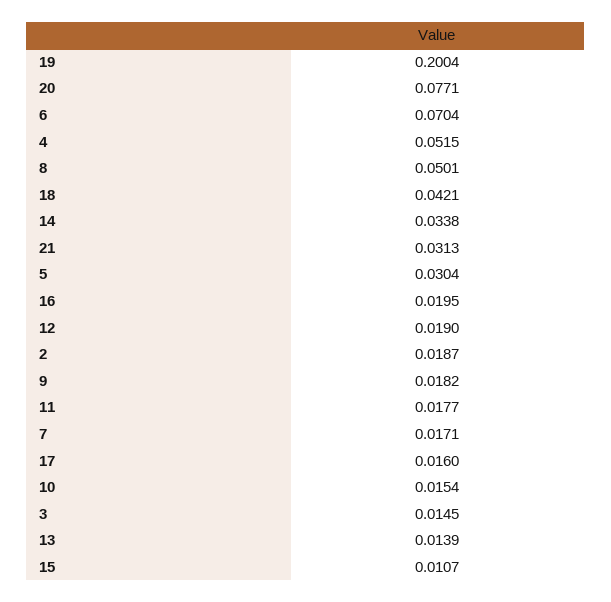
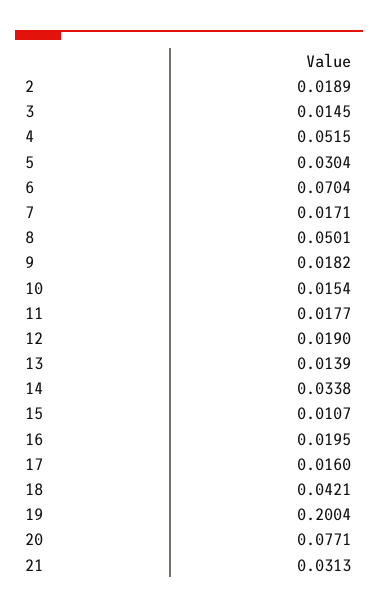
2: 0.0187 -> 0.0189

